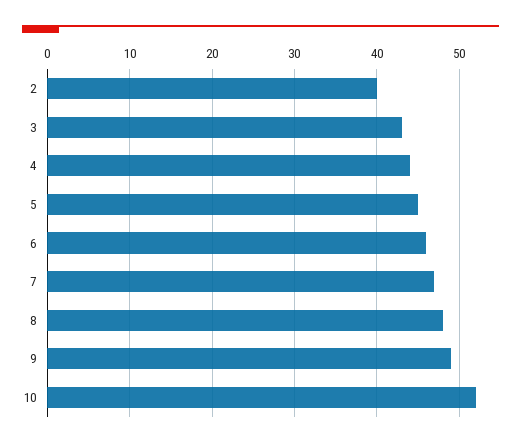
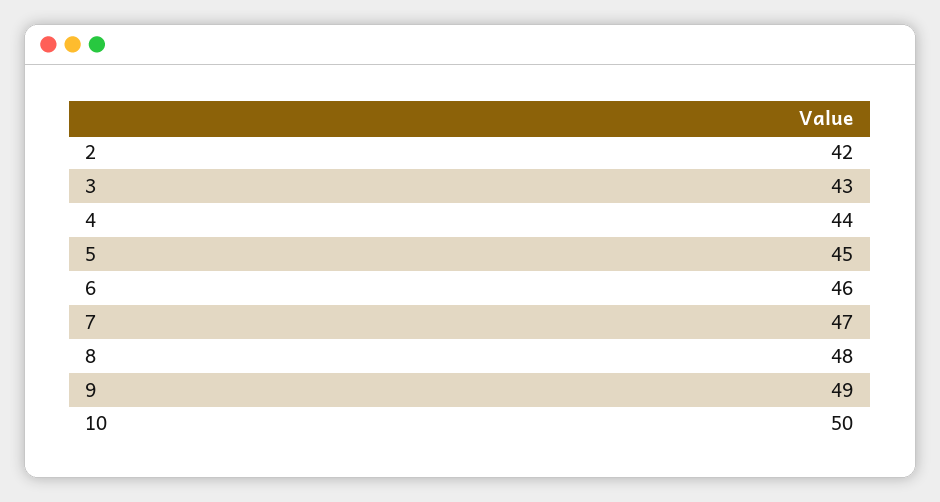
2: 40 -> 42
10: 52 -> 50

